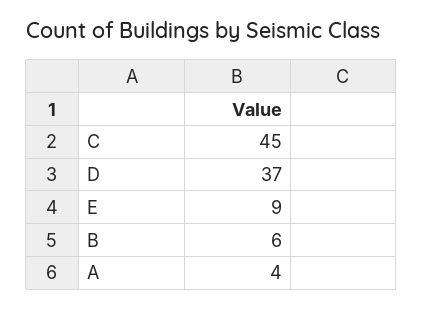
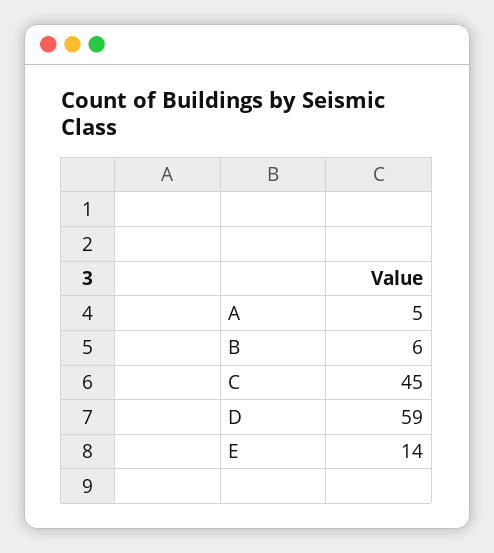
D: 37 -> 59
E: 9 -> 14
A: 4 -> 5

